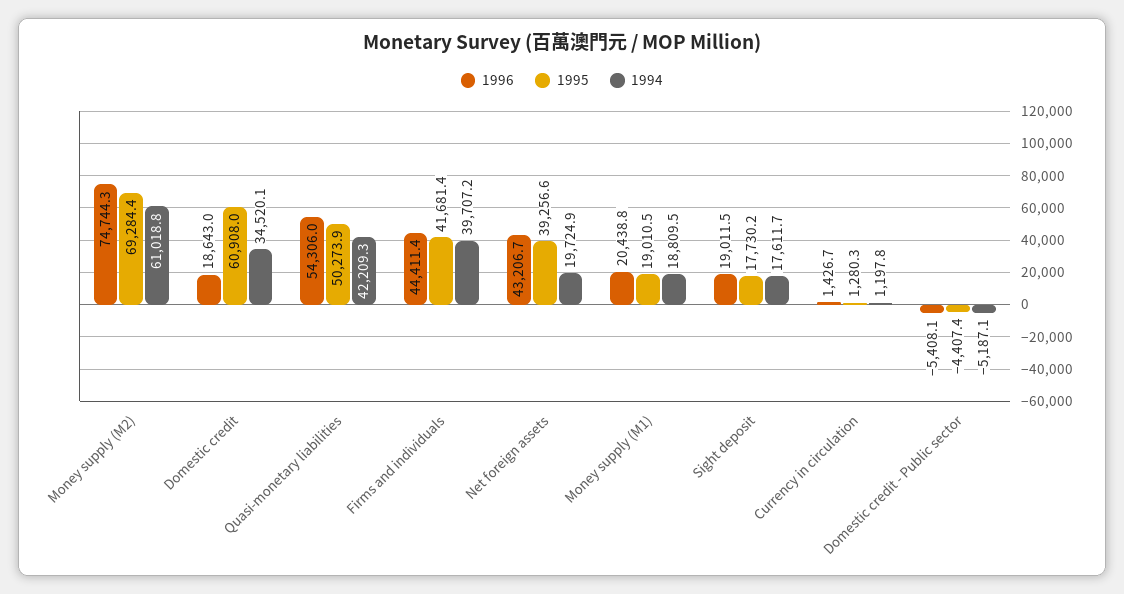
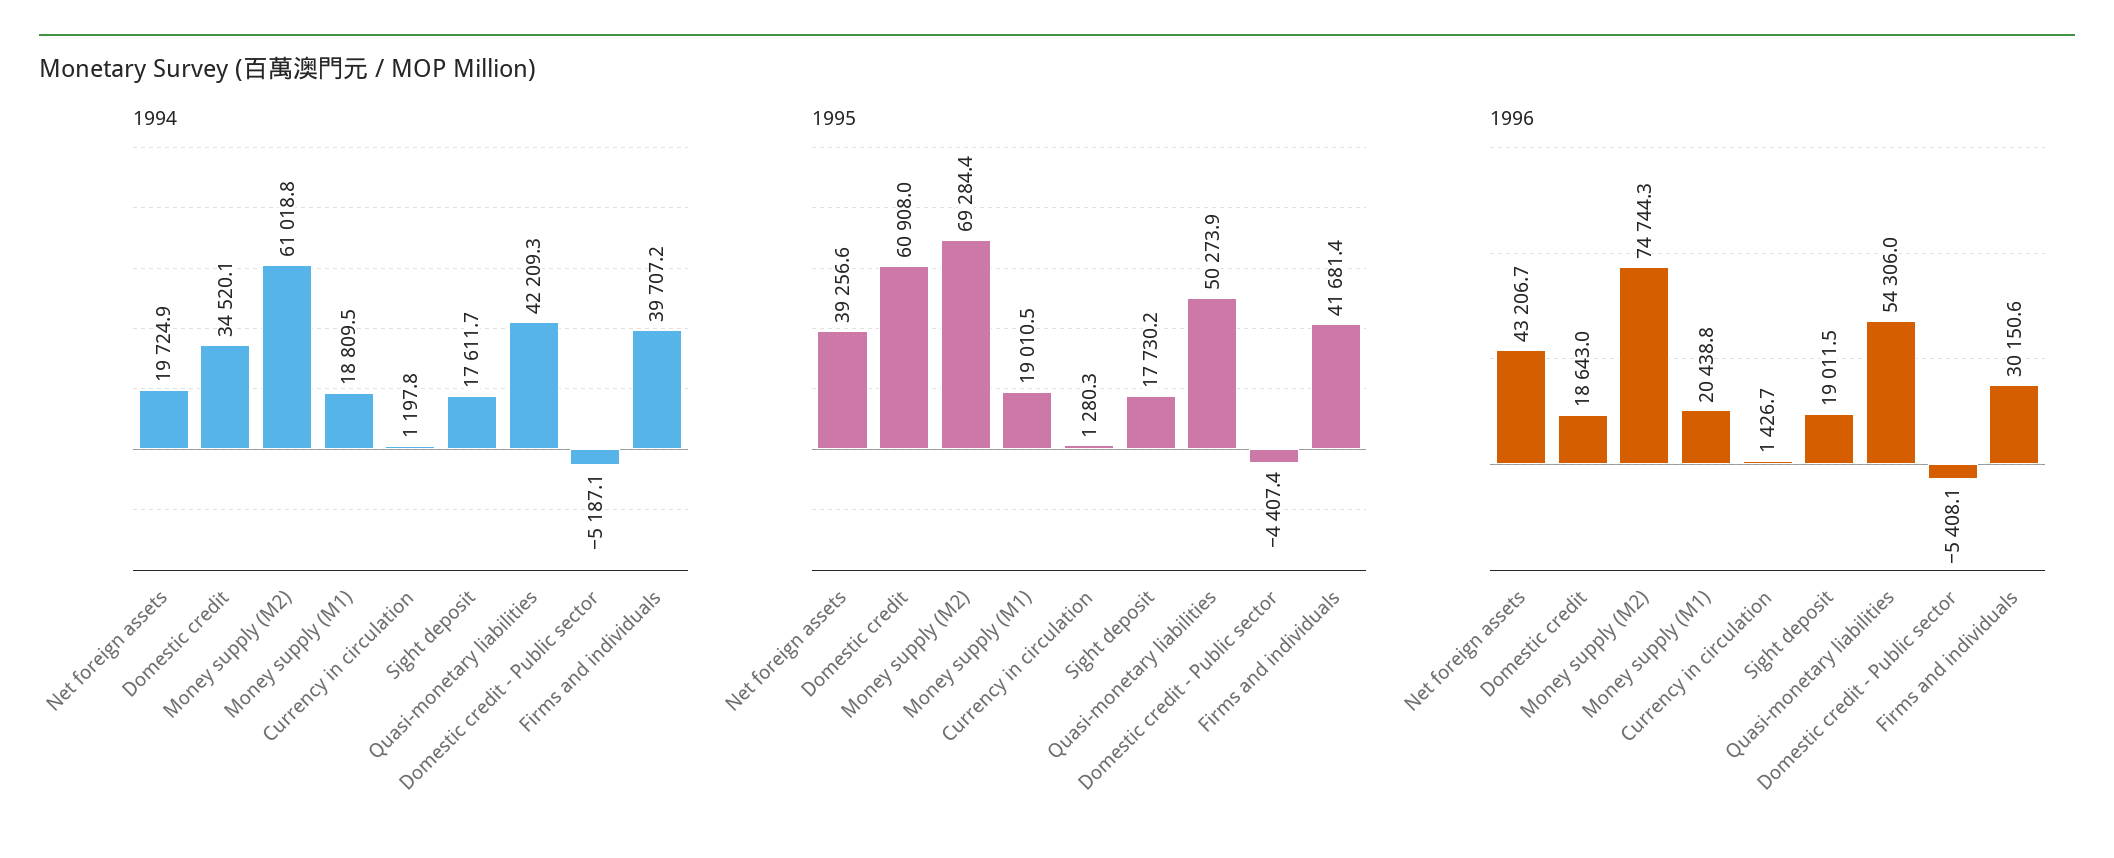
1996, Firms and individuals: 44411.4 -> 30150.6

